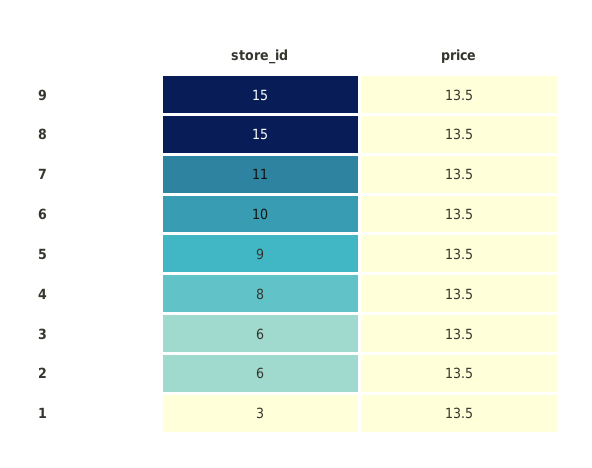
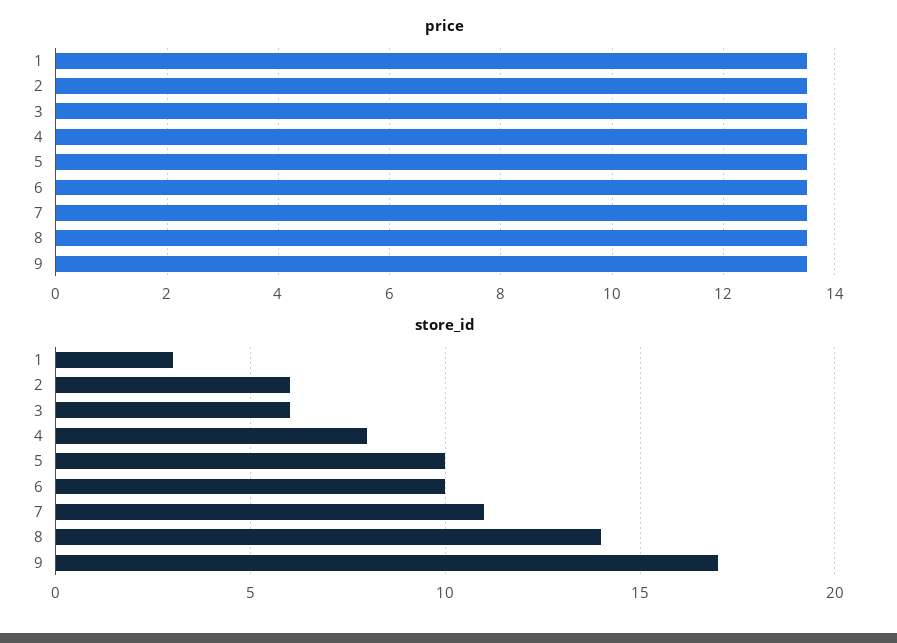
store_id, 9: 15 -> 17
store_id, 8: 15 -> 14
store_id, 5: 9 -> 10

